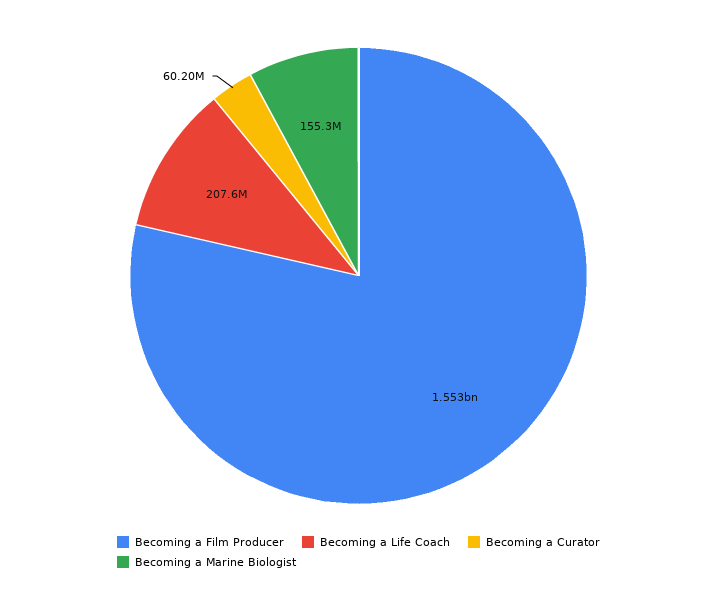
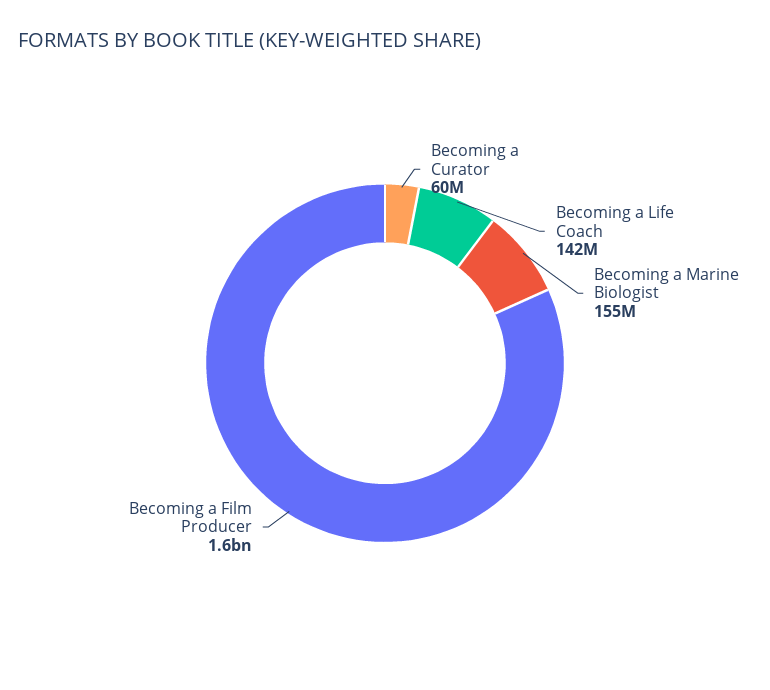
Becoming a Life Coach: 207600000 -> 142000000

